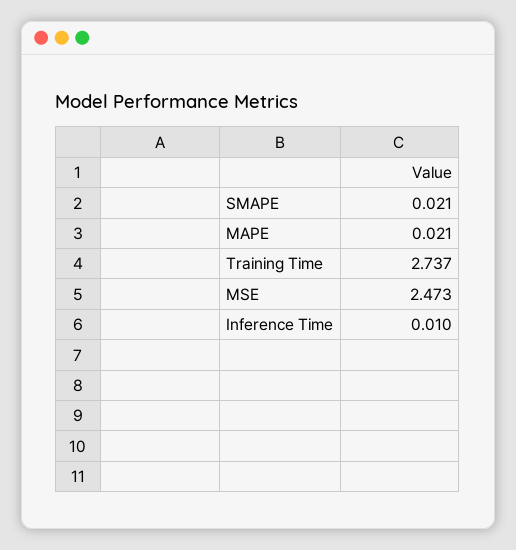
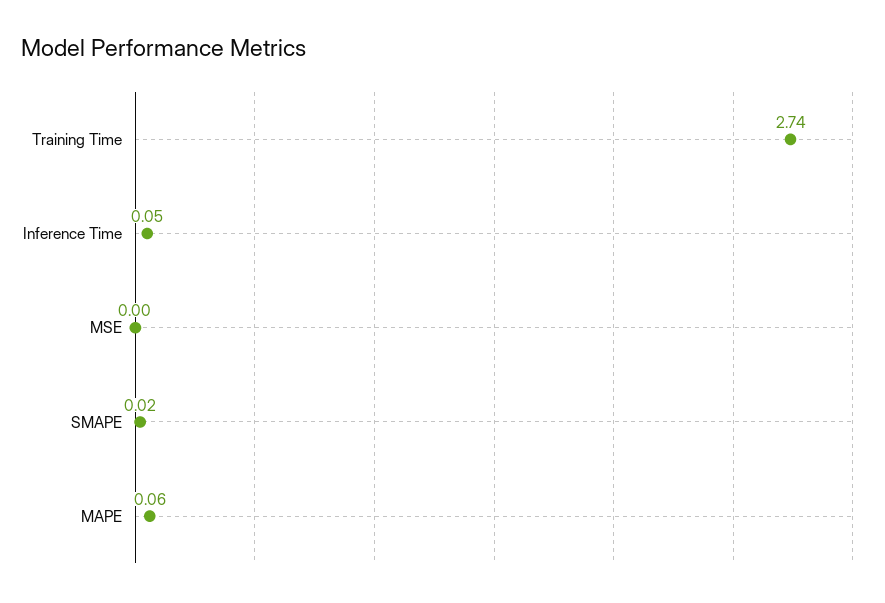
MAPE: 0.021 -> 0.06
MSE: 2.473 -> 0
Inference Time: 0.01 -> 0.05

